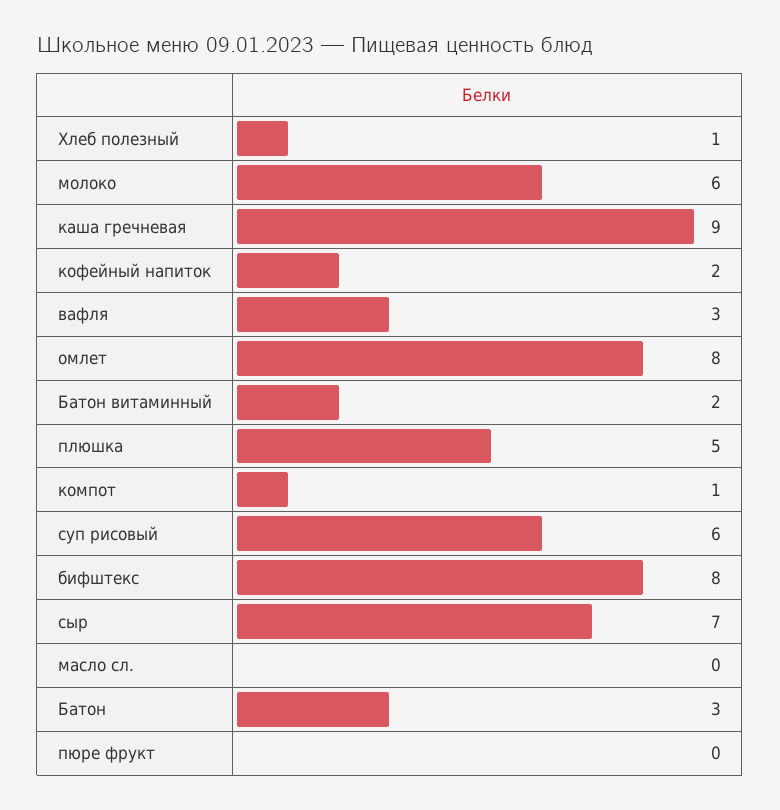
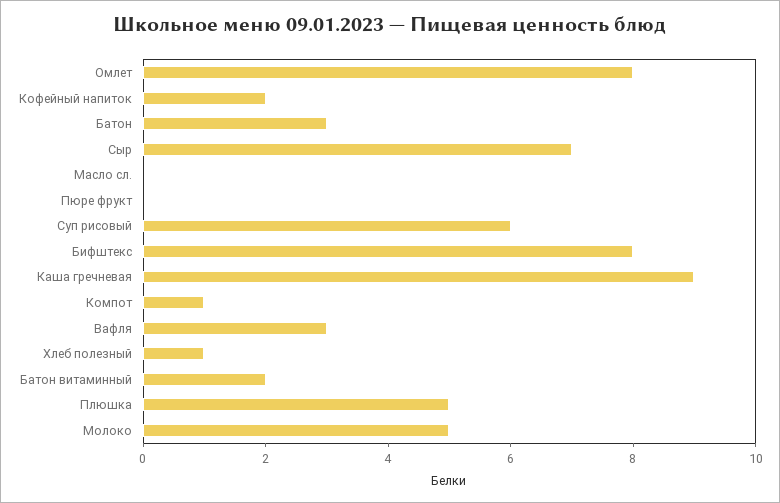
молоко: 6 -> 5

